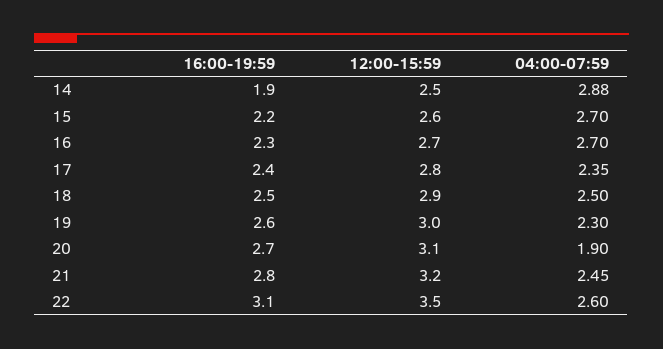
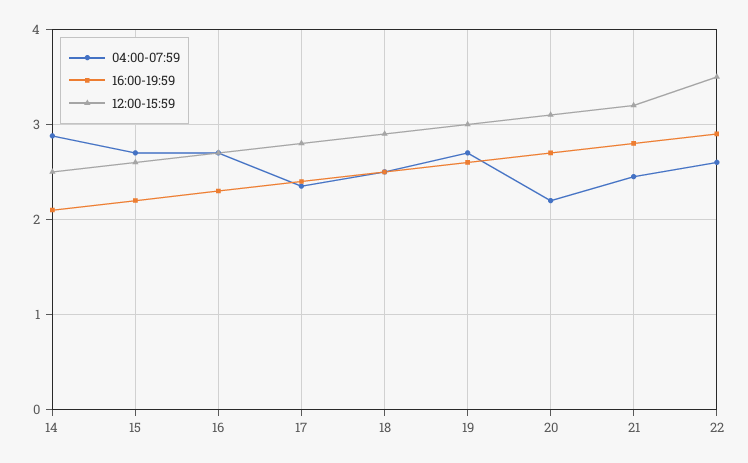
16:00-19:59, 14: 1.9 -> 2.1
04:00-07:59, 19: 2.3 -> 2.7
04:00-07:59, 20: 1.9 -> 2.2
16:00-19:59, 22: 3.1 -> 2.9

